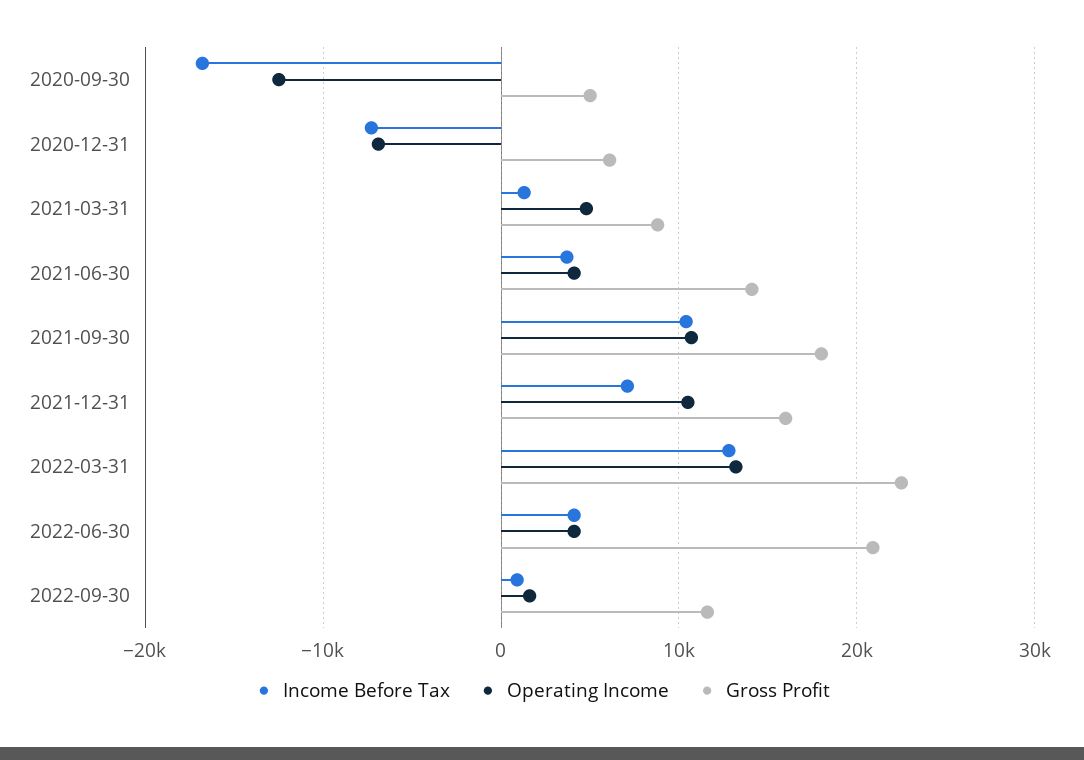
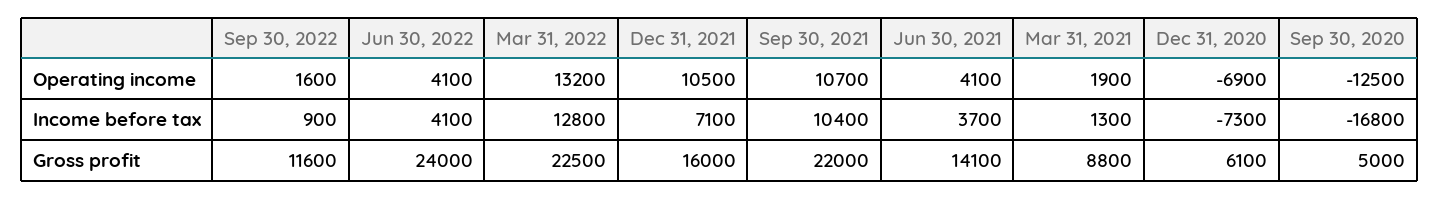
Operating Income, 2021-03-31: 5000 -> 1900
Gross Profit, 2021-09-30: 18000 -> 22000
Gross Profit, 2022-06-30: 21000 -> 24000

